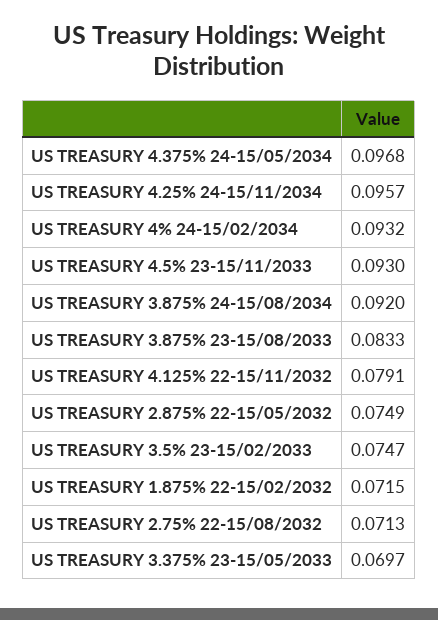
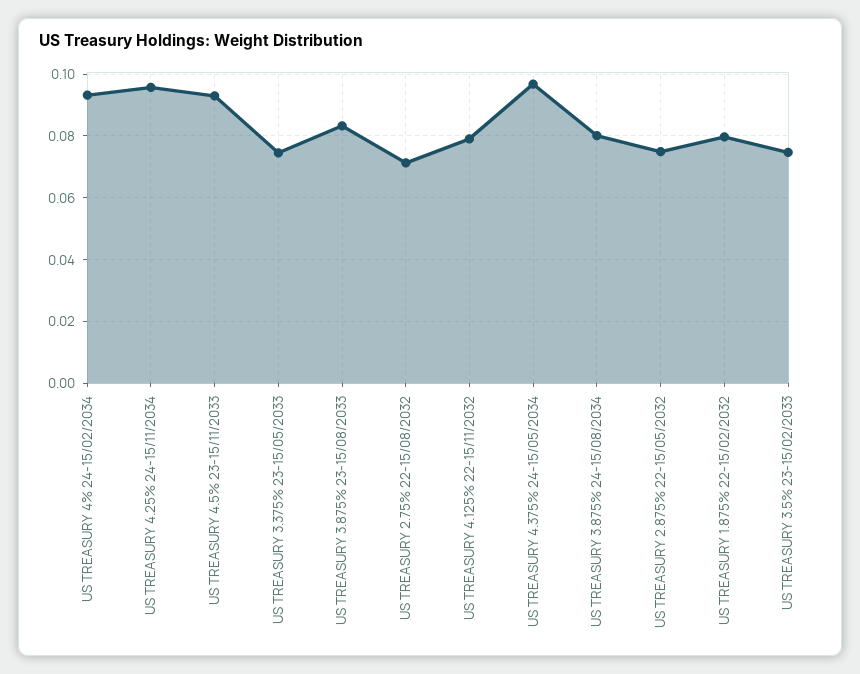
US TREASURY 3.875% 24-15/08/2034: 0.092 -> 0.08
US TREASURY 1.875% 22-15/02/2032: 0.0715 -> 0.08
US TREASURY 3.375% 23-15/05/2033: 0.0697 -> 0.074

